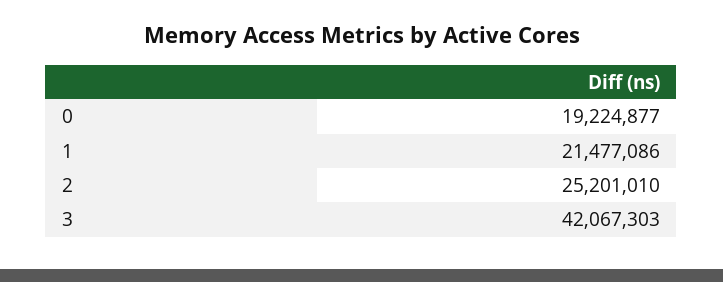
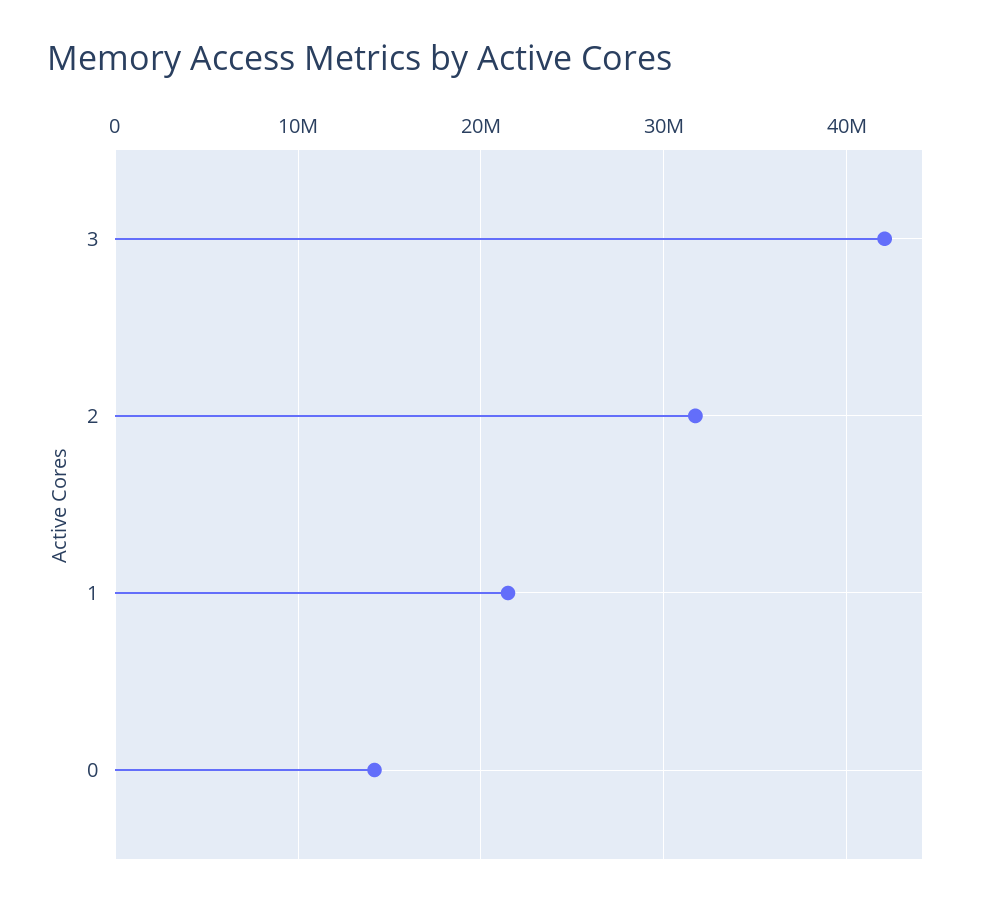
0: 19224877 -> 14000000
2: 25201010 -> 32000000

